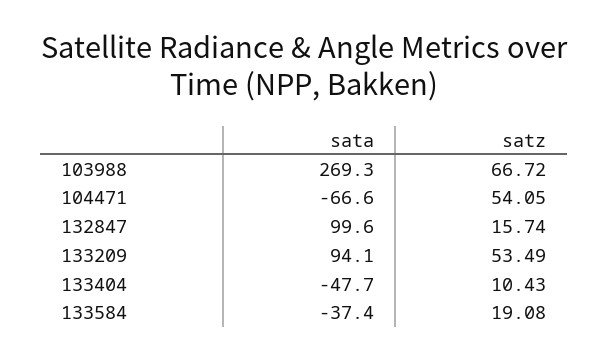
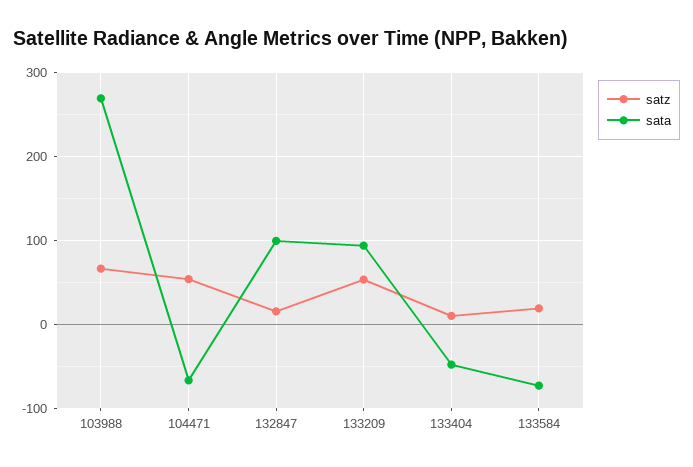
sata, 133584: -37.4 -> -70

